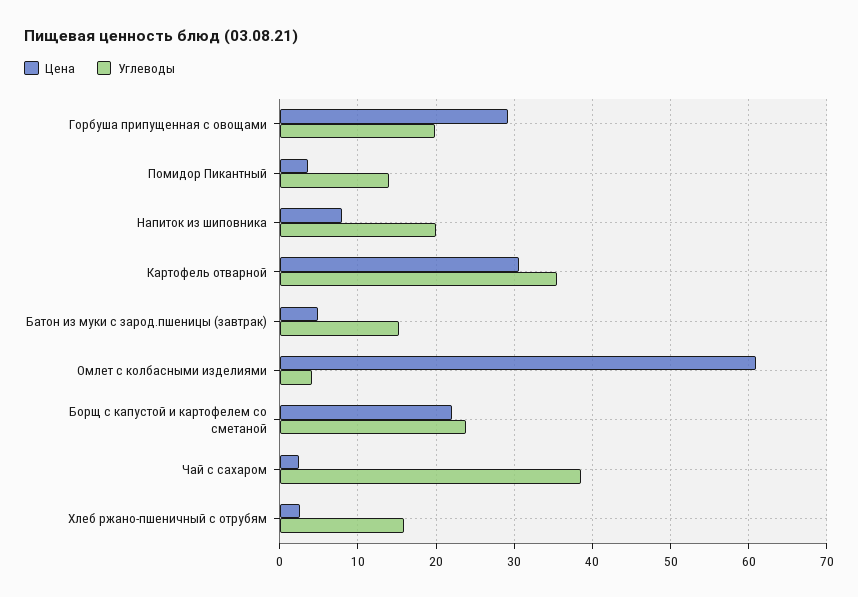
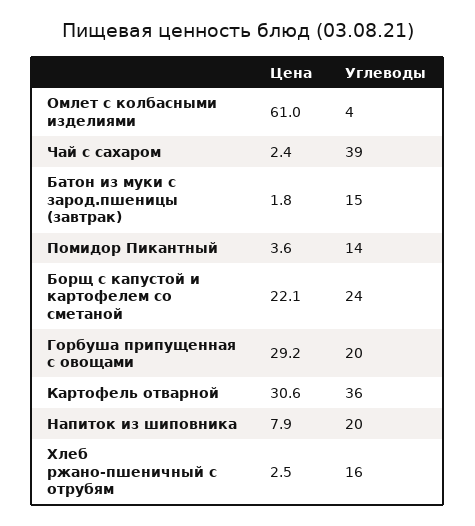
Цена, Батон из муки с зарод.пшеницы (завтрак): 5 -> 1.8

